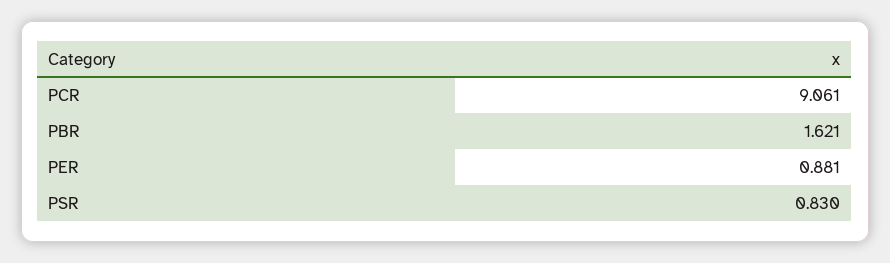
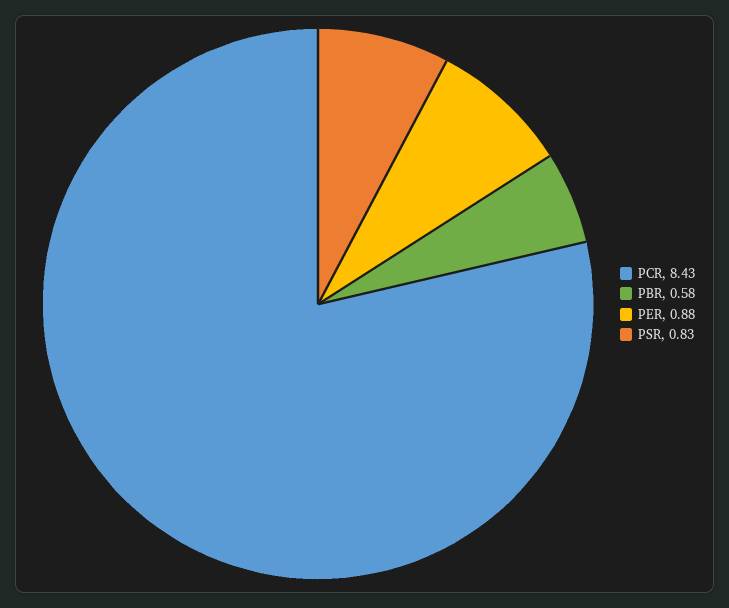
PCR: 9.061 -> 8.43
PBR: 1.621 -> 0.58

